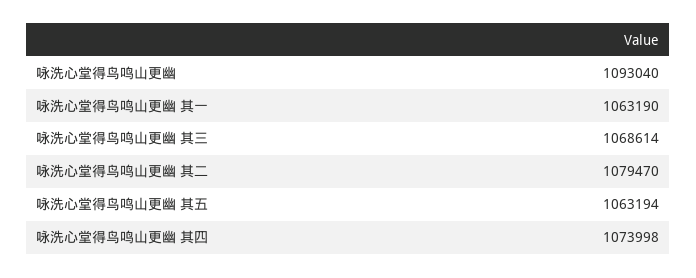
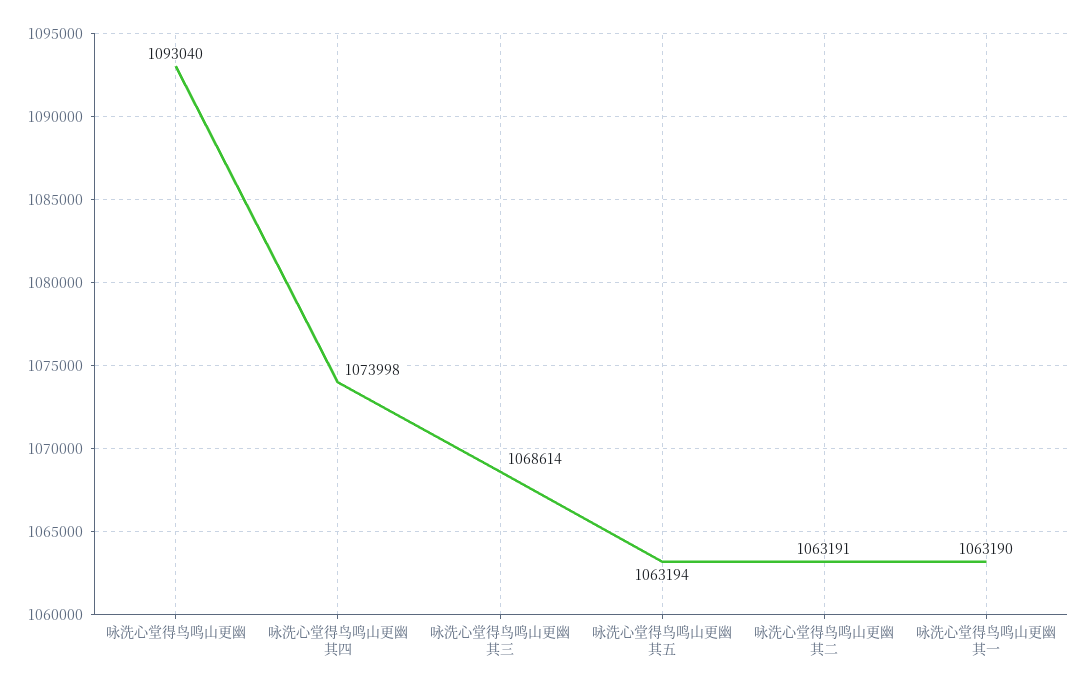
咏洗心堂得鸟鸣山更幽 其二: 1079470 -> 1063191

